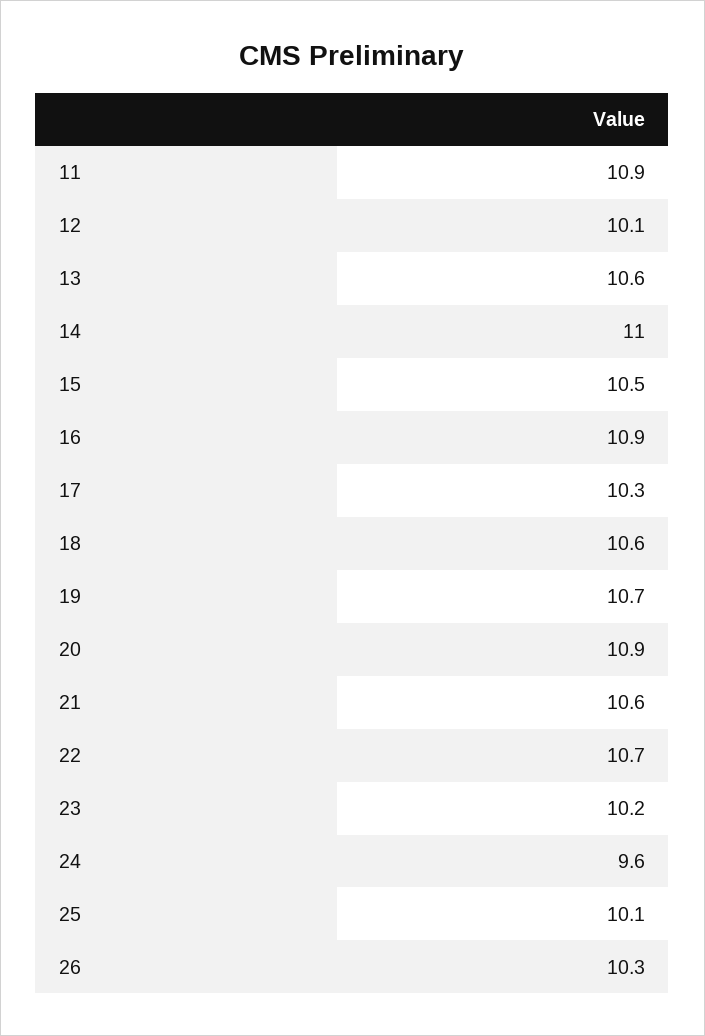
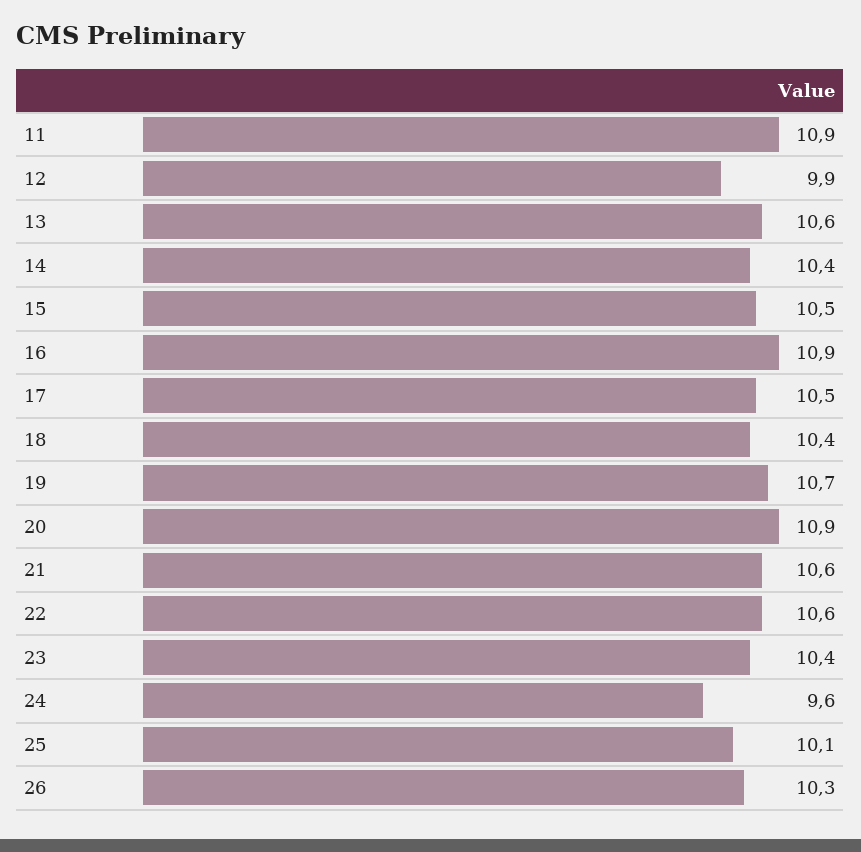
12: 10.1 -> 9.9
14: 11 -> 10.4
17: 10.3 -> 10.5
18: 10.6 -> 10.4
22: 10.7 -> 10.6
23: 10.2 -> 10.4

